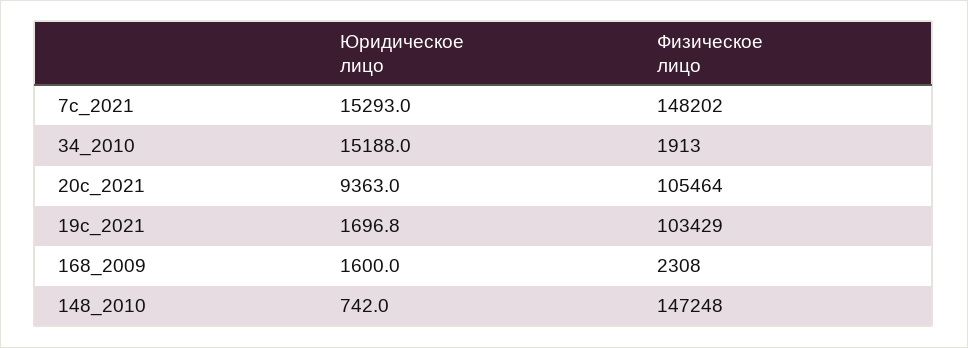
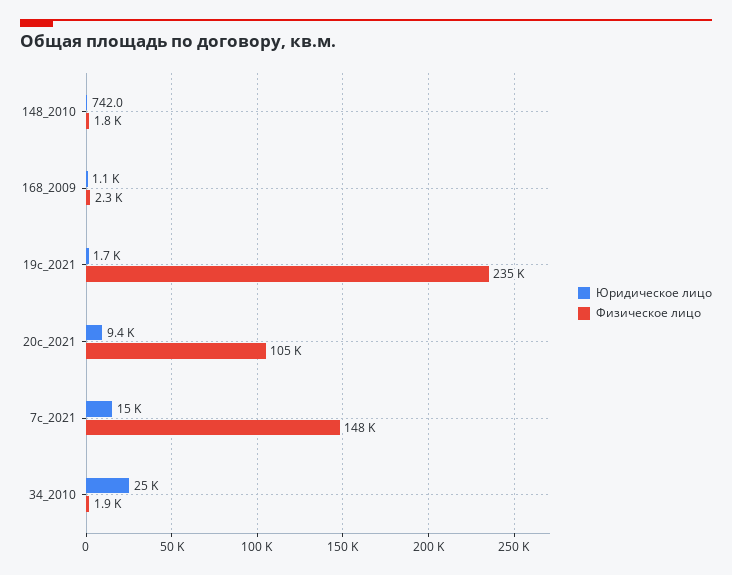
Юридическое лицо, 34_2010: 15188 -> 25000
Физическое лицо, 19с_2021: 103429 -> 235000
Юридическое лицо, 168_2009: 1600 -> 1100
Физическое лицо, 148_2010: 147248 -> 1800

